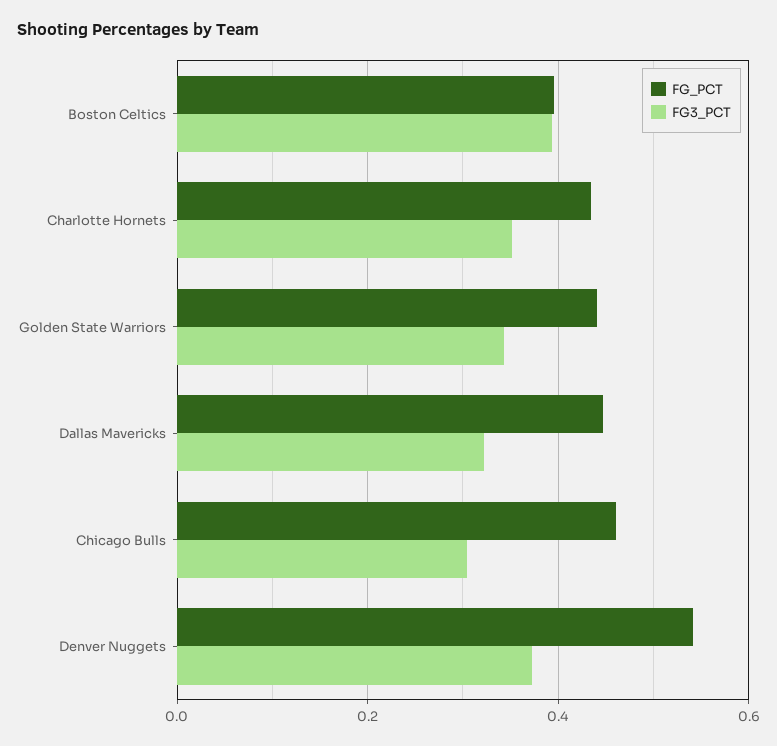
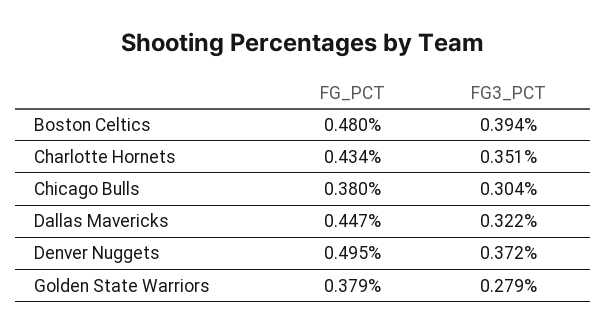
FG_PCT, Boston Celtics: 0.4 -> 0.48
FG_PCT, Golden State Warriors: 0.44 -> 0.379
FG3_PCT, Golden State Warriors: 0.34 -> 0.279
FG_PCT, Chicago Bulls: 0.46 -> 0.38
FG_PCT, Denver Nuggets: 0.54 -> 0.495

